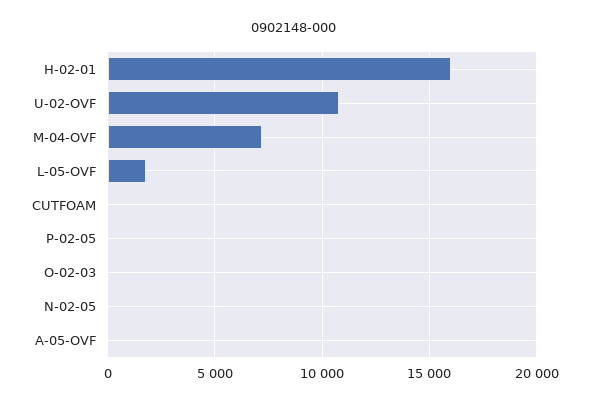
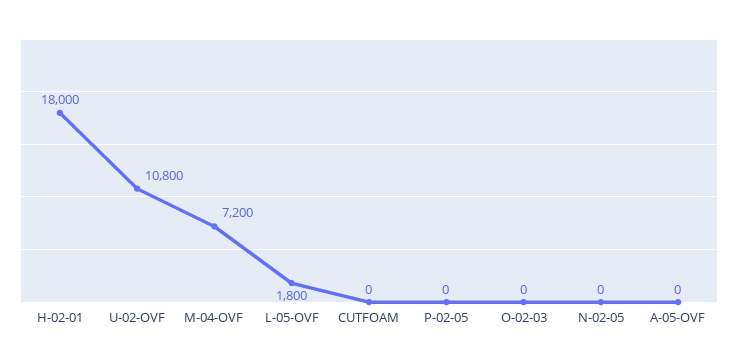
H-02-01: 16000 -> 18000

